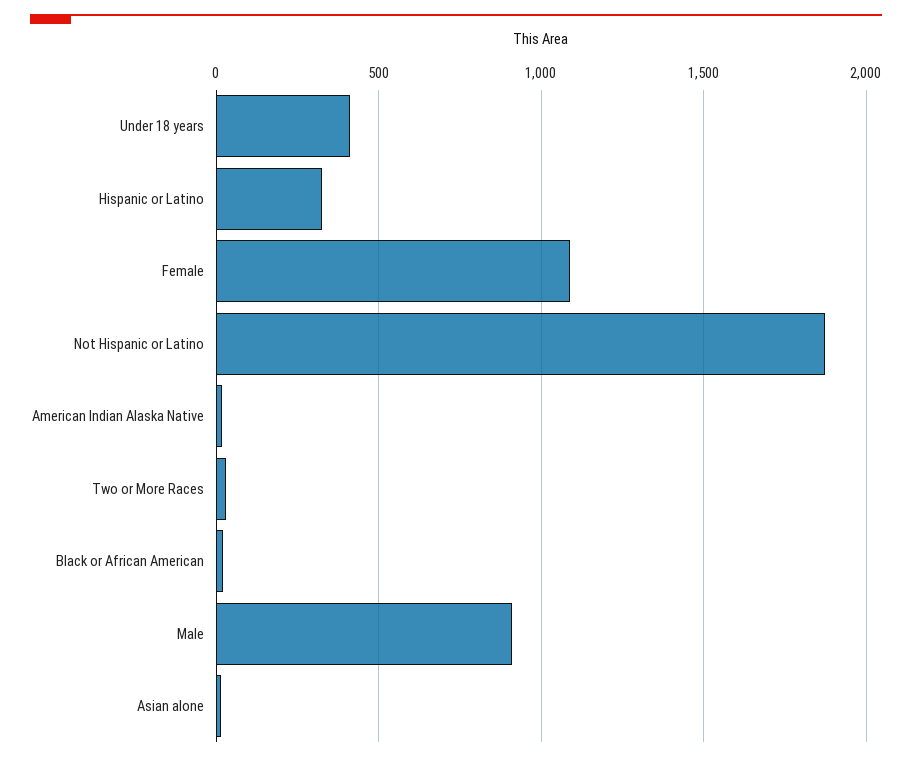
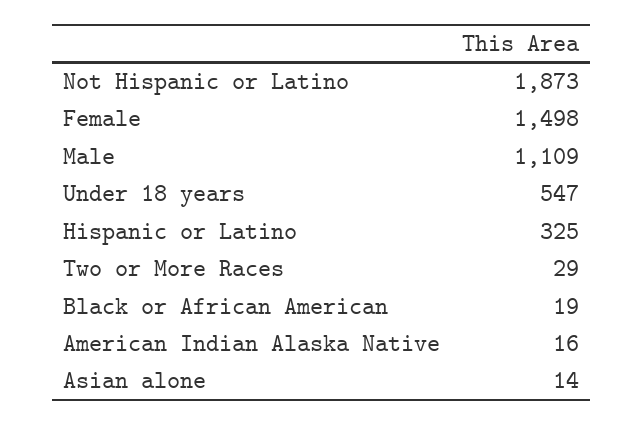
Under 18 years: 400 -> 547
Female: 1100 -> 1498
Male: 900 -> 1109

